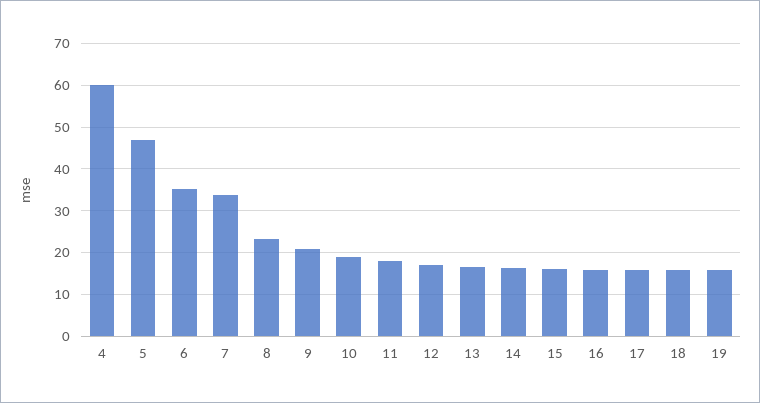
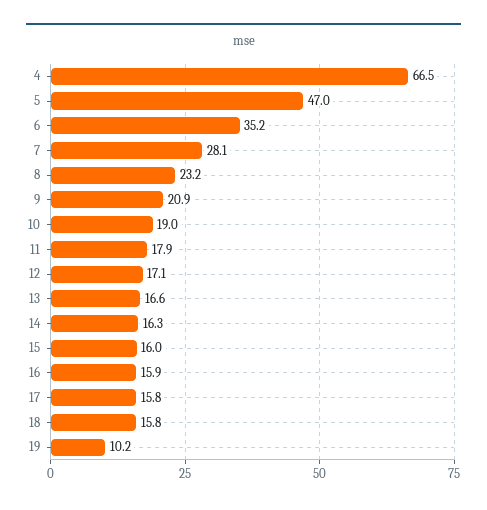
4: 60 -> 66.5
7: 34 -> 28.1
19: 16 -> 10.2

